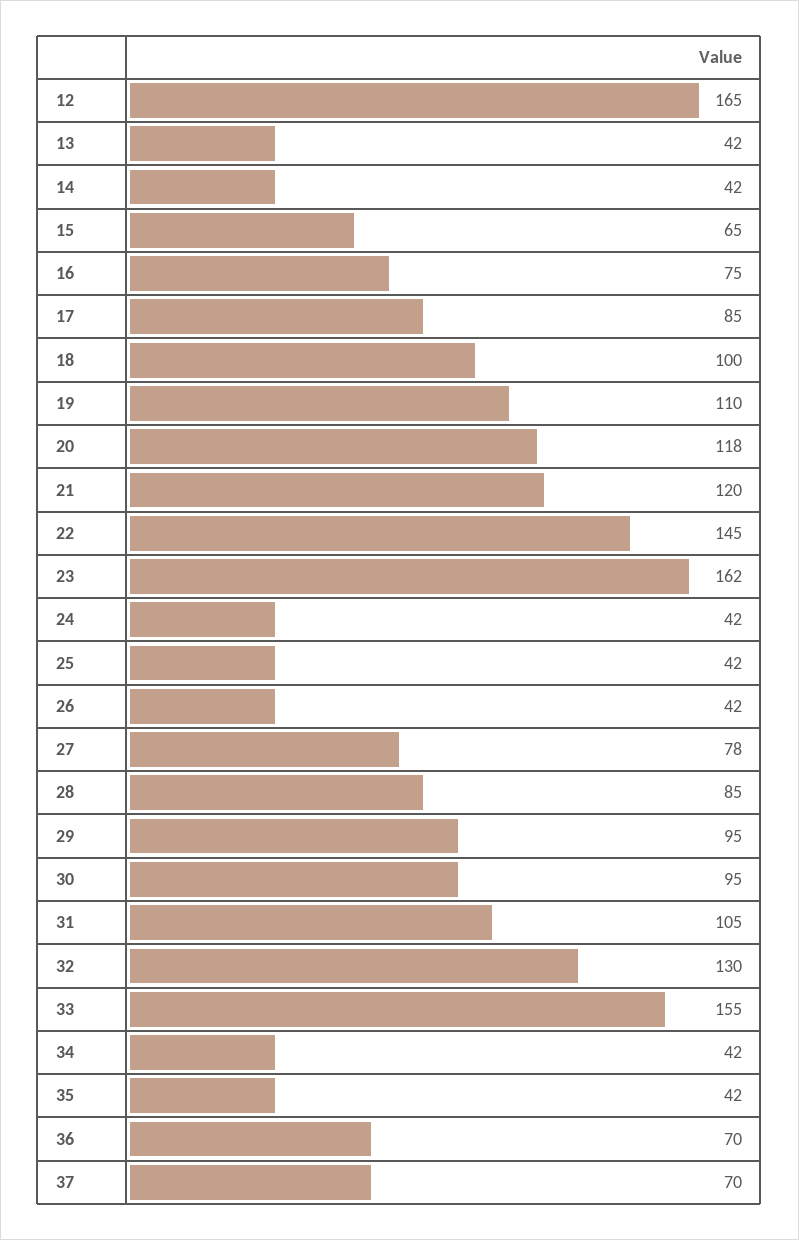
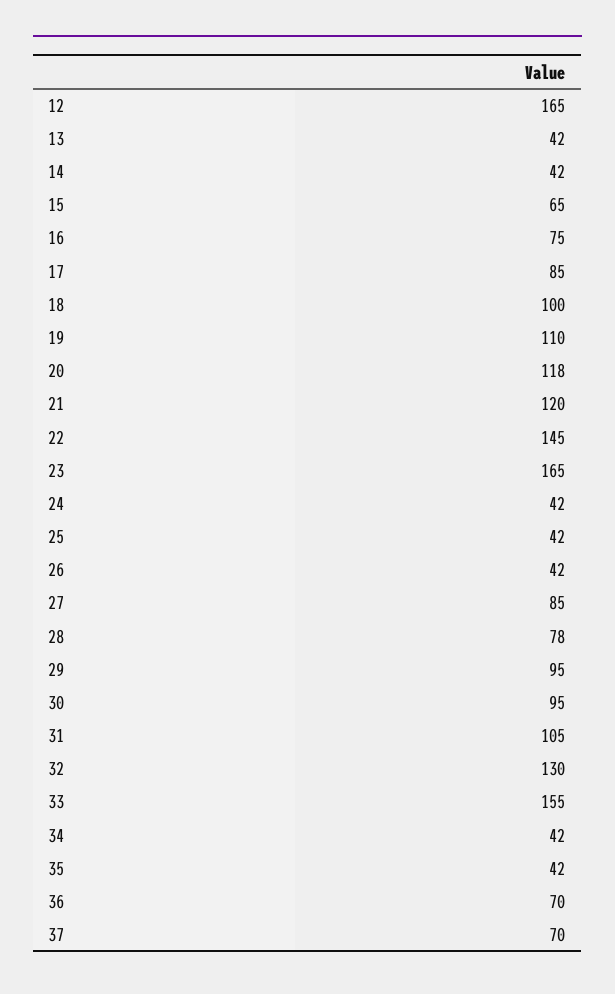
23: 162 -> 165
27: 78 -> 85
28: 85 -> 78

